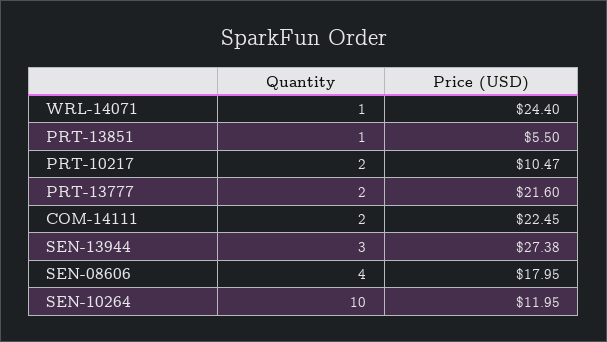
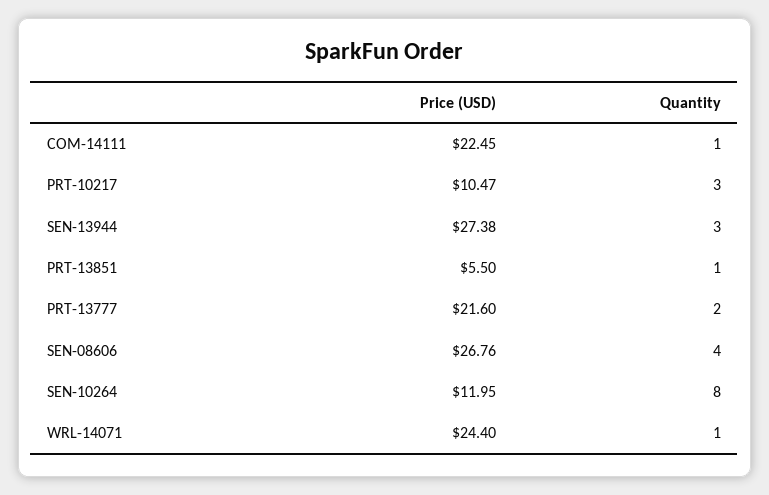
Quantity, PRT-10217: 2 -> 3
Quantity, COM-14111: 2 -> 1
Price (USD), SEN-08606: 17.95 -> 26.76
Quantity, SEN-10264: 10 -> 8

